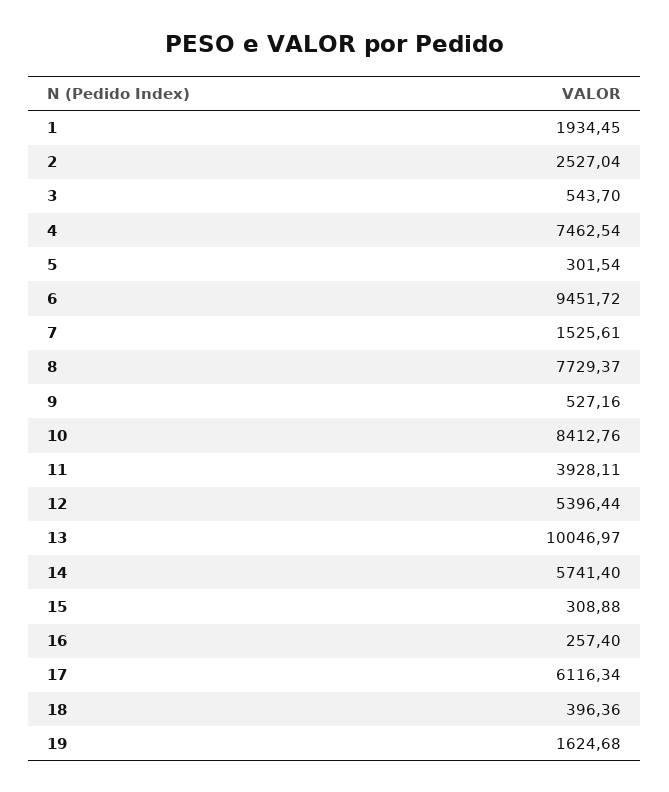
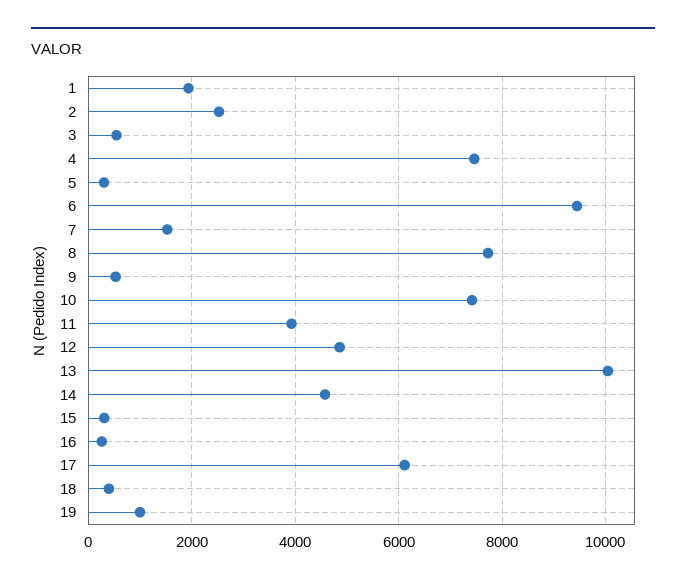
10: 8412.76 -> 7400
12: 5396.44 -> 4800
14: 5741.4 -> 4600
19: 1624.68 -> 1000

